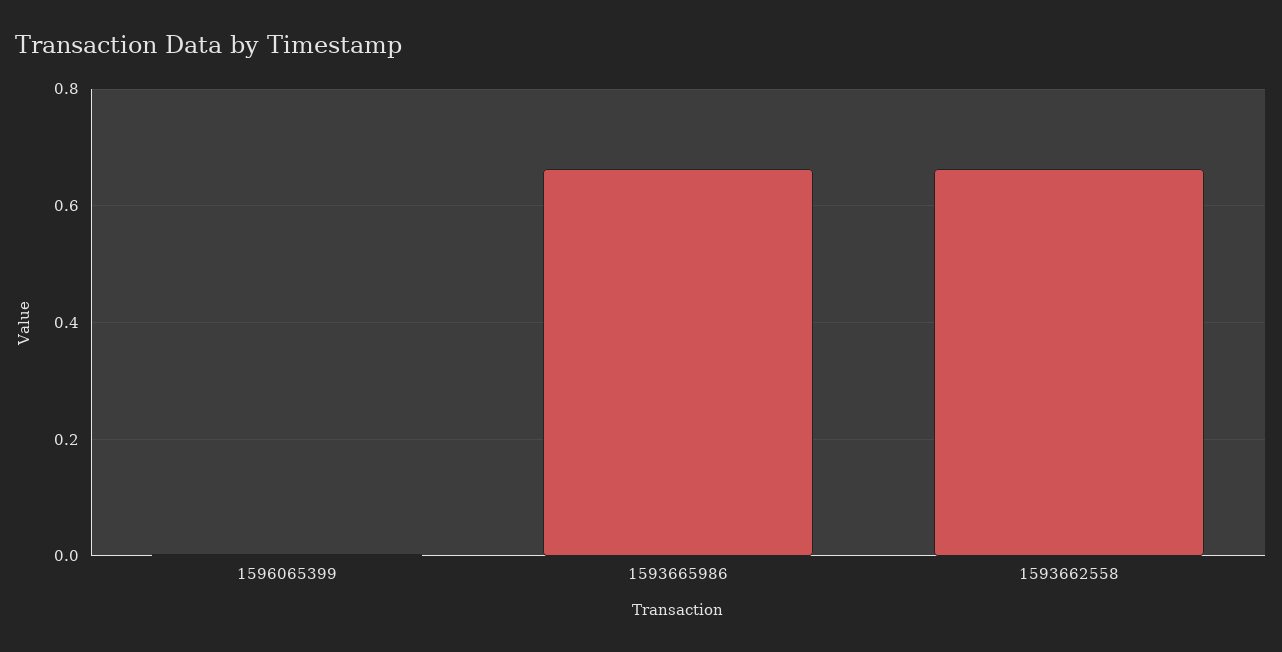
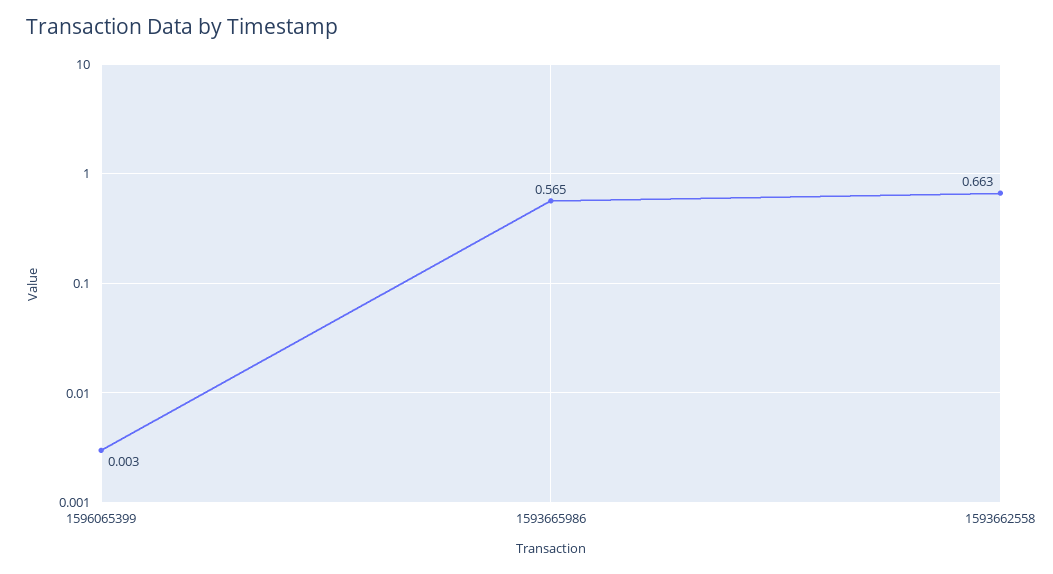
1593665986: 0.66 -> 0.565

